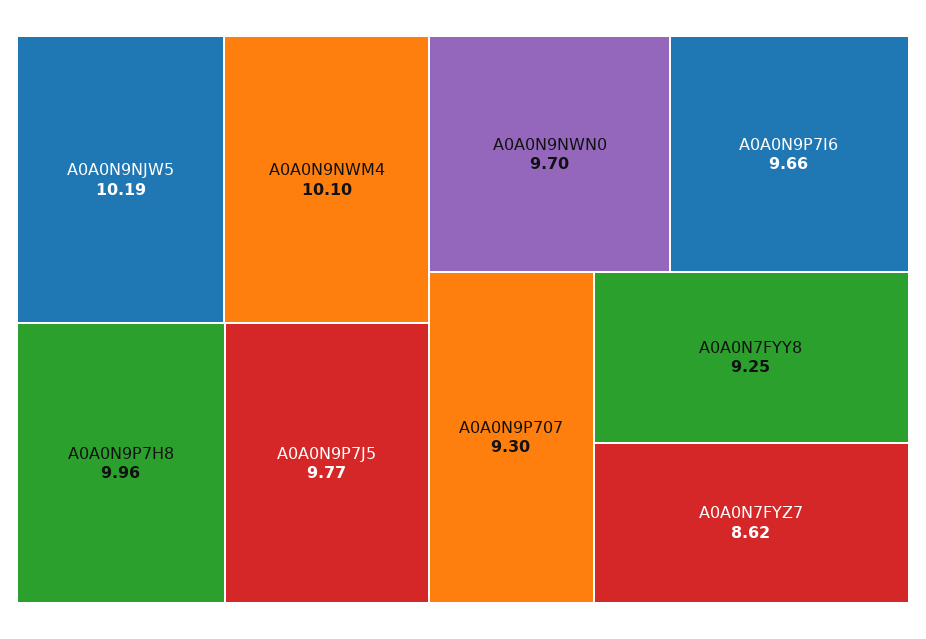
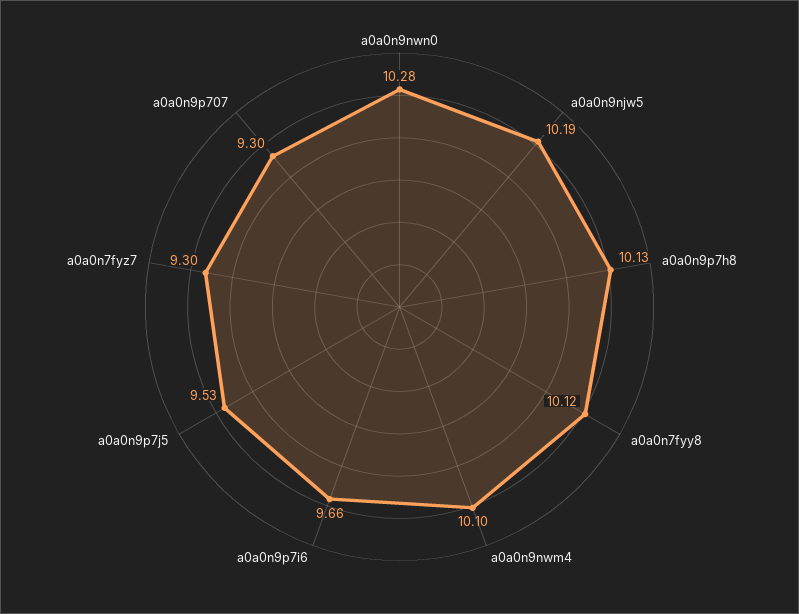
A0A0N9P7H8: 9.96 -> 10.13
A0A0N9P7J5: 9.77 -> 9.53
A0A0N9NWN0: 9.7 -> 10.28
A0A0N7FYY8: 9.25 -> 10.12
A0A0N7FYZ7: 8.62 -> 9.3

